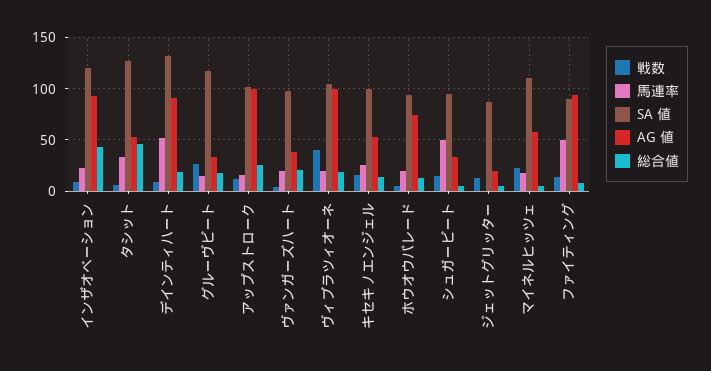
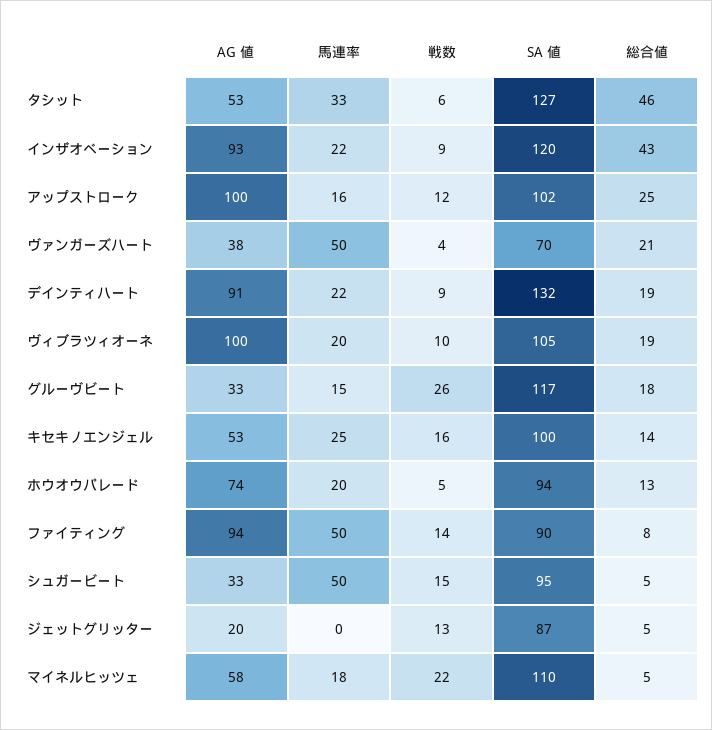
馬連率, デインティハート: 50 -> 22
馬連率, ヴァンガーズハート: 20 -> 50
SA 値, ヴァンガーズハート: 100 -> 70
戦数, ヴィブラツィオーネ: 40 -> 10

